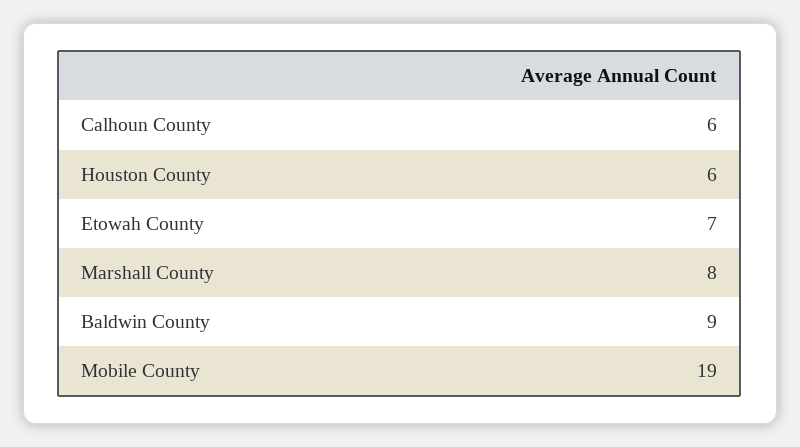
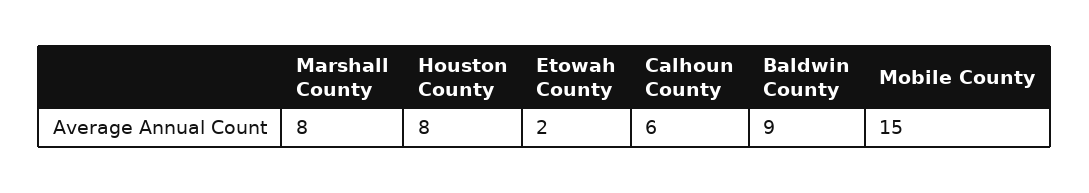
Houston County: 6 -> 8
Etowah County: 7 -> 2
Mobile County: 19 -> 15

